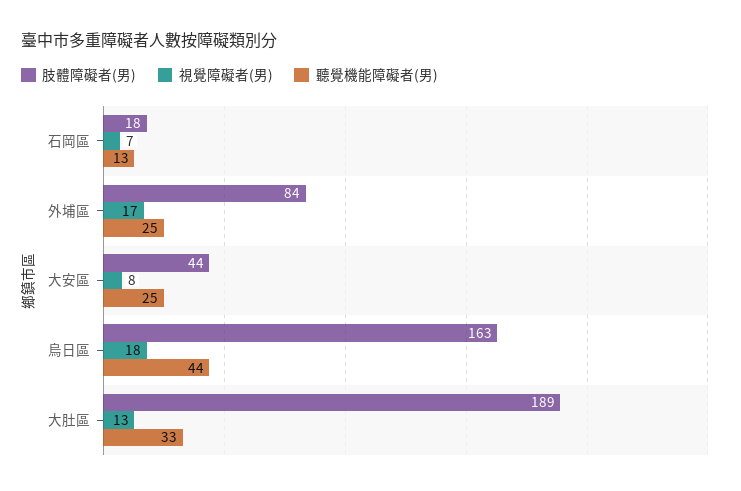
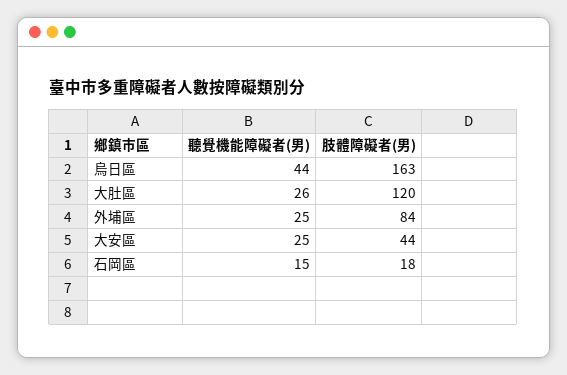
視覺障礙者(男), 石岡區: 7 -> none
聽覺機能障礙者(男), 石岡區: 13 -> 15
視覺障礙者(男), 外埔區: 17 -> none
視覺障礙者(男), 大安區: 8 -> none
視覺障礙者(男), 烏日區: 18 -> none
肢體障礙者(男), 大肚區: 189 -> 120
視覺障礙者(男), 大肚區: 13 -> none
聽覺機能障礙者(男), 大肚區: 33 -> 26

